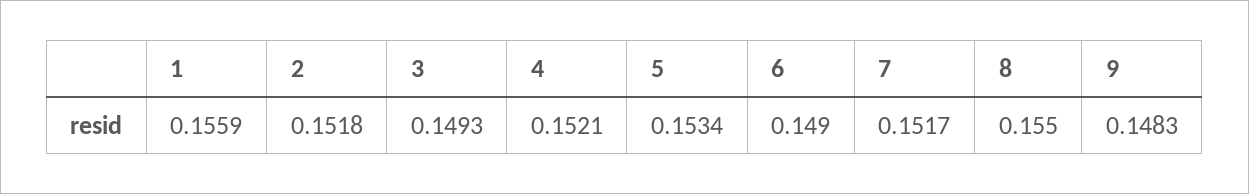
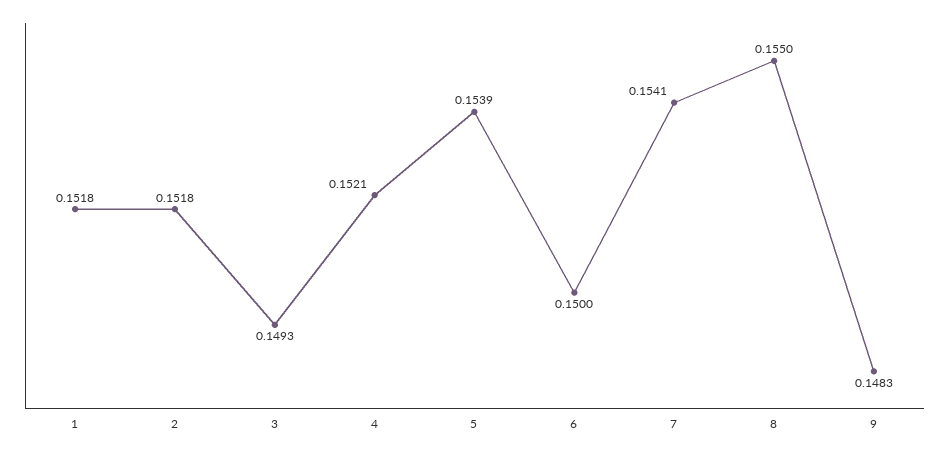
1: 0.1559 -> 0.1518
5: 0.1534 -> 0.1539
6: 0.149 -> 0.15
7: 0.1517 -> 0.1541

